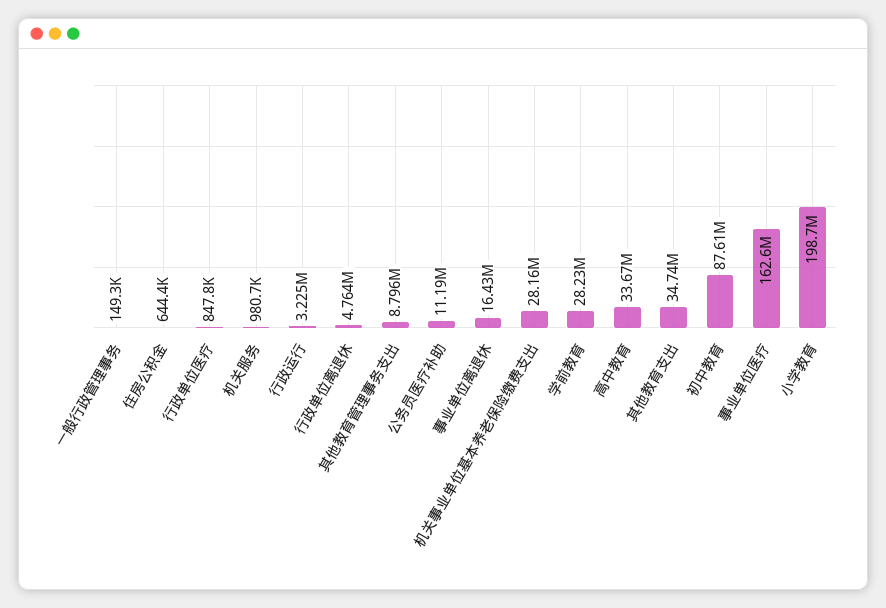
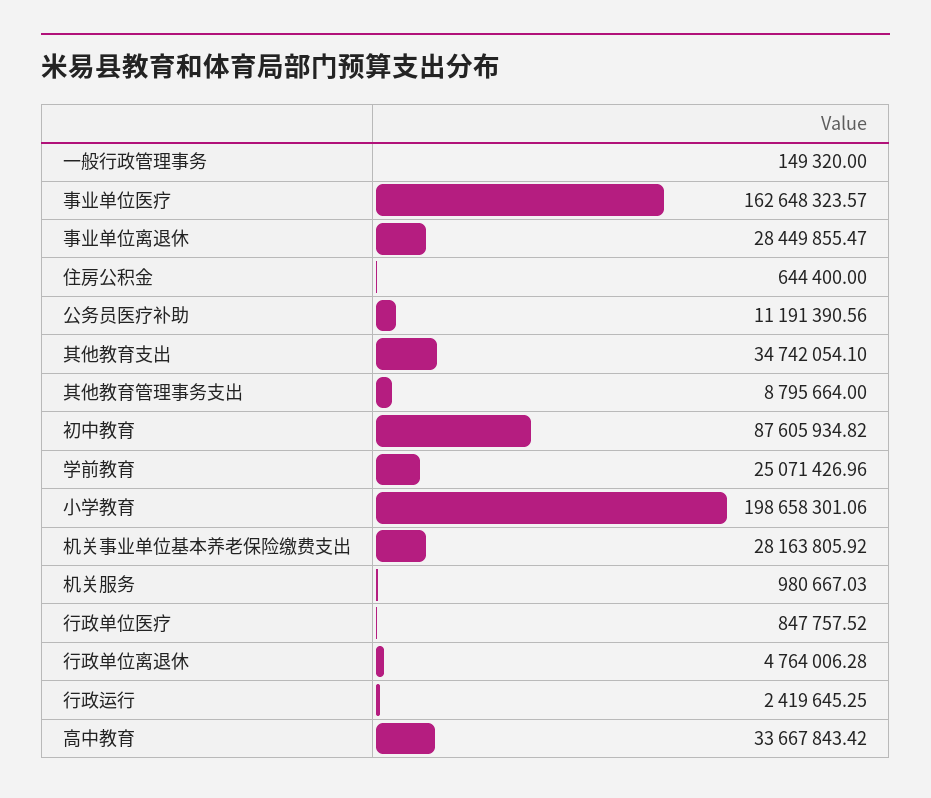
行政运行: 3225000 -> 2419645.25
事业单位离退休: 16430000 -> 28449855.47
学前教育: 28230000 -> 25071426.96

